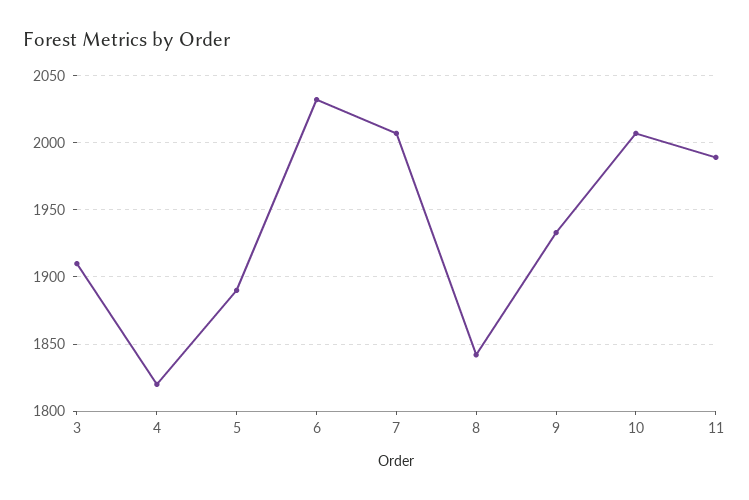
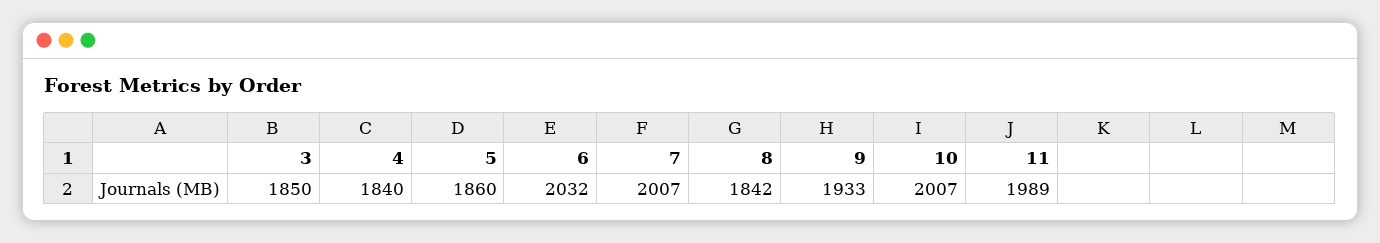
3: 1910 -> 1850
4: 1820 -> 1840
5: 1890 -> 1860

